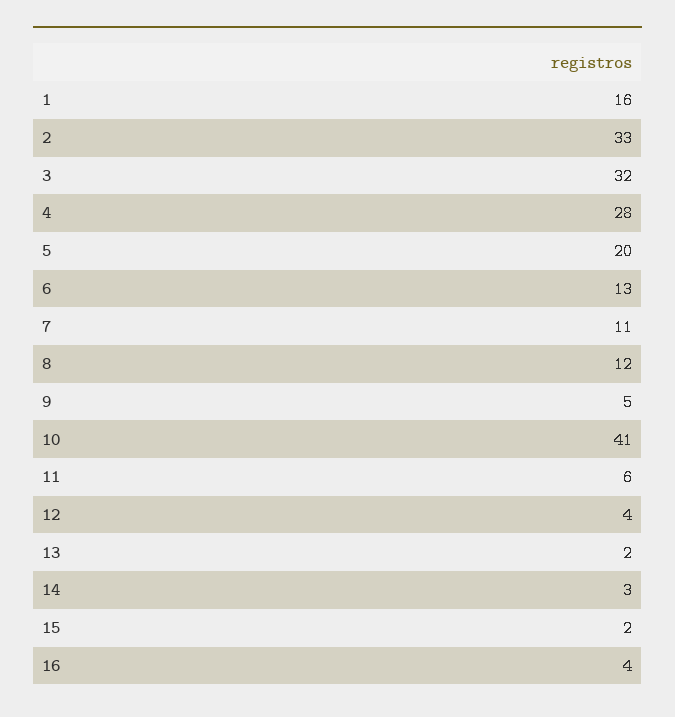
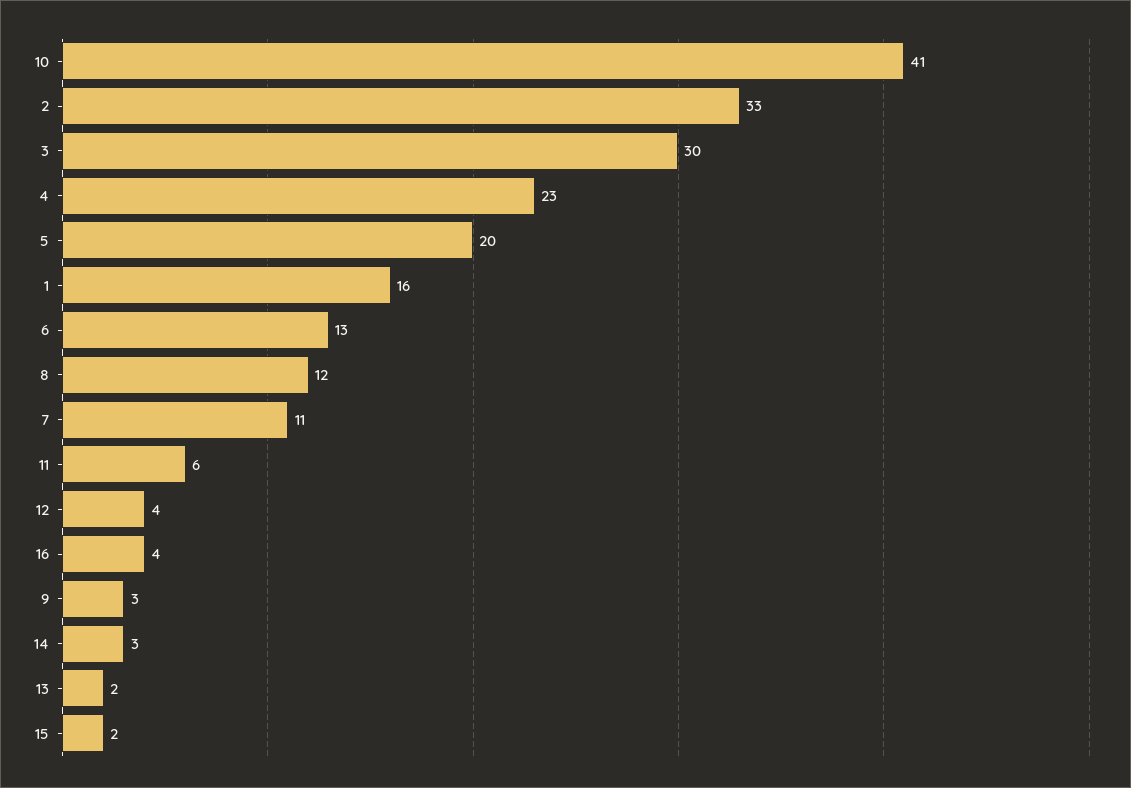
3: 32 -> 30
4: 28 -> 23
9: 5 -> 3

